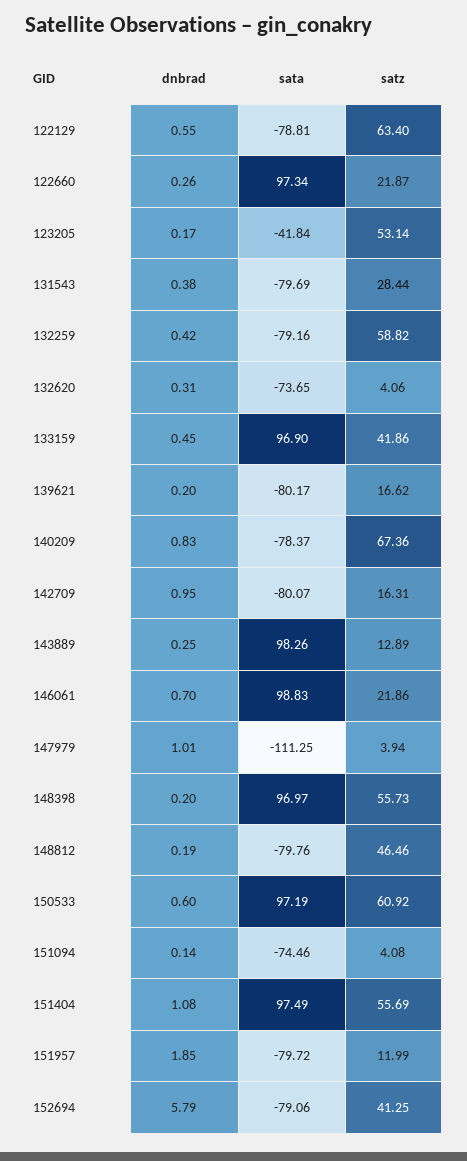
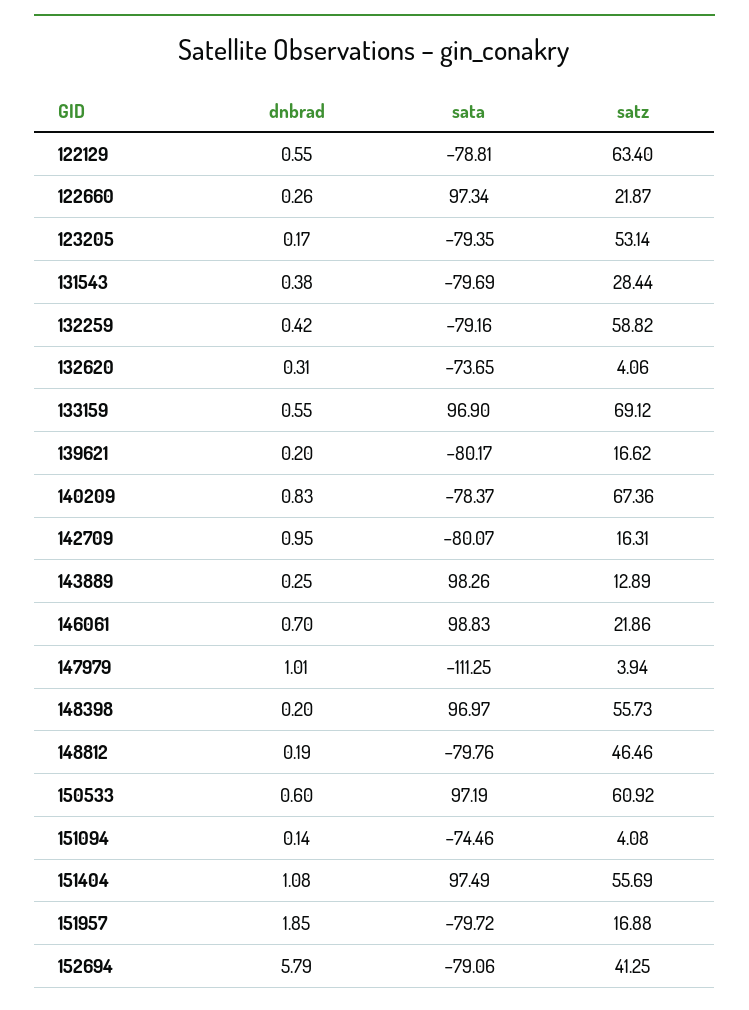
sata, 123205: -41.84 -> -79.35
dnbrad, 133159: 0.45 -> 0.55
satz, 133159: 41.86 -> 69.12
satz, 151957: 11.99 -> 16.88

